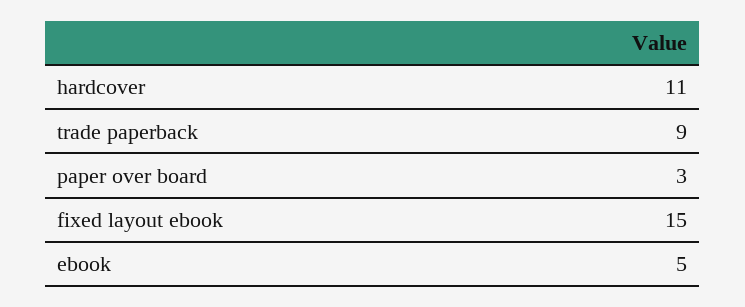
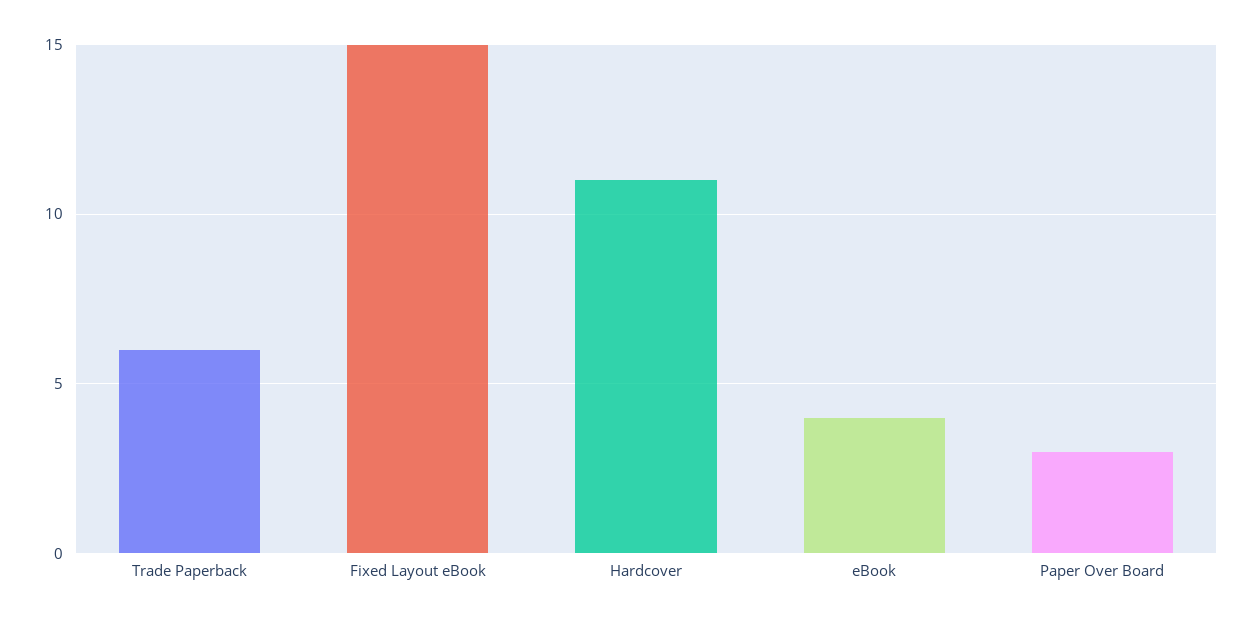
trade paperback: 9 -> 6
ebook: 5 -> 4

